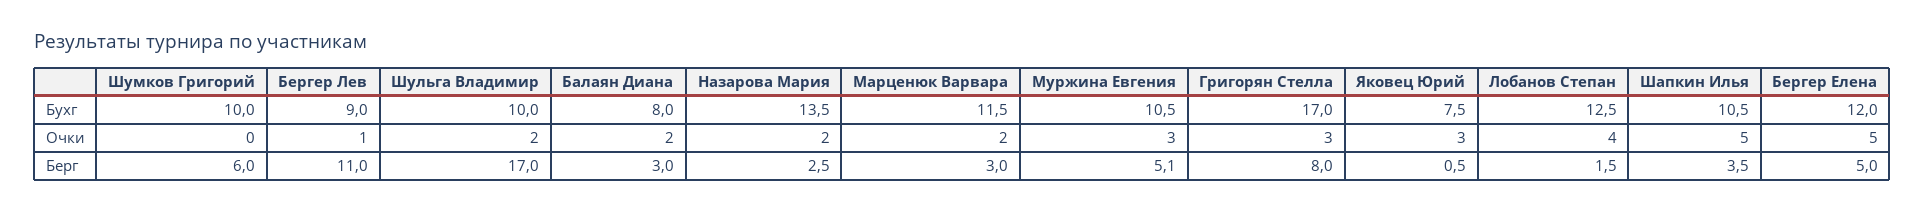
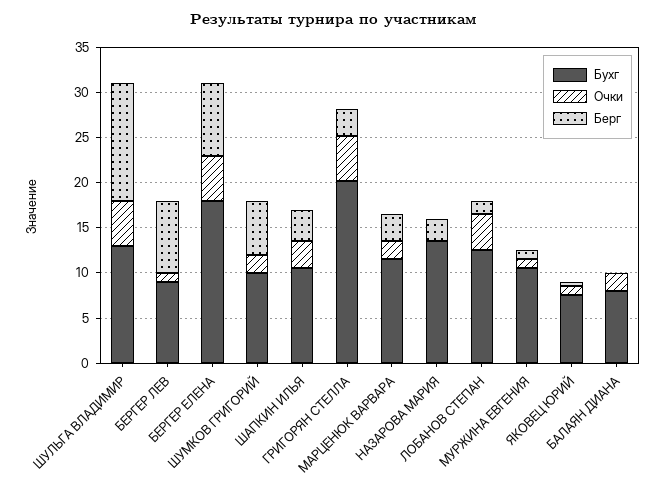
Бухг, Шульга Владимир: 10 -> 13
Бухг, Григорян Стелла: 17 -> 20
Бухг, Бергер Елена: 12 -> 18
Очки, Шумков Григорий: 0 -> 2
Очки, Шульга Владимир: 2 -> 5
Очки, Назарова Мария: 2 -> 0
Очки, Муржина Евгения: 3 -> 1
Очки, Григорян Стелла: 3 -> 5
Очки, Яковец Юрий: 3 -> 1
Очки, Шапкин Илья: 5 -> 3
Берг, Бергер Лев: 11 -> 8
Берг, Шульга Владимир: 17 -> 13
Берг, Балаян Диана: 3 -> 0
Берг, Муржина Евгения: 5.1 -> 1
Берг, Григорян Стелла: 8 -> 3
Берг, Бергер Елена: 5 -> 8

